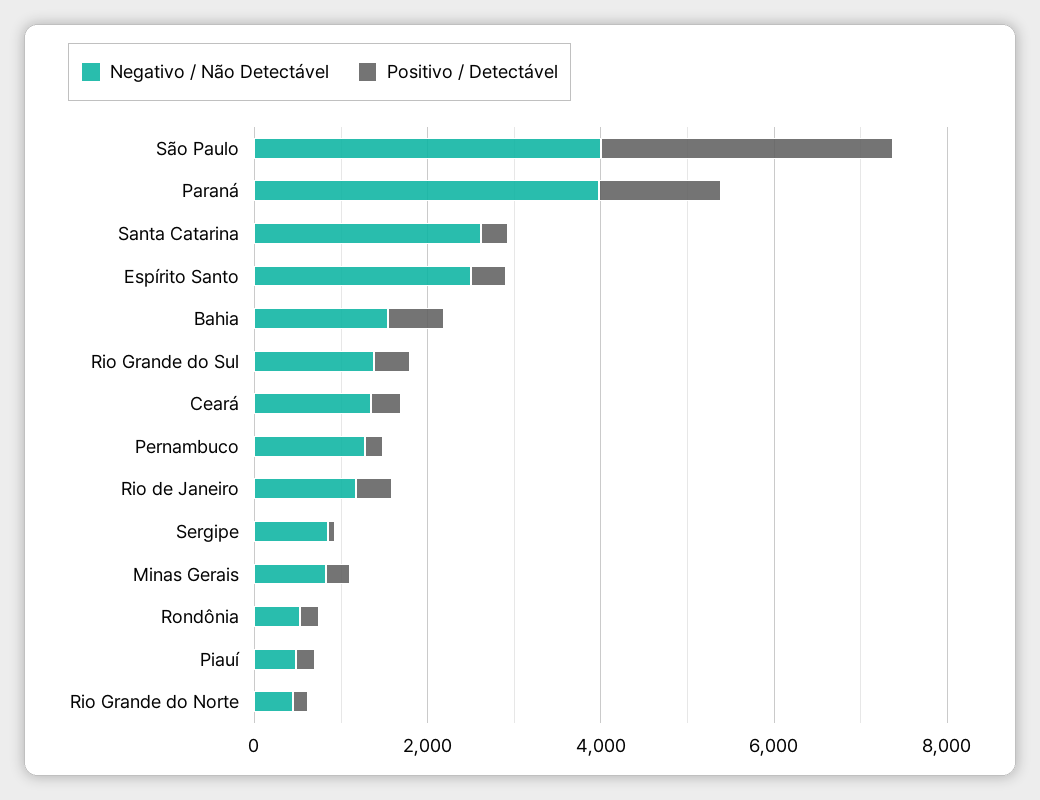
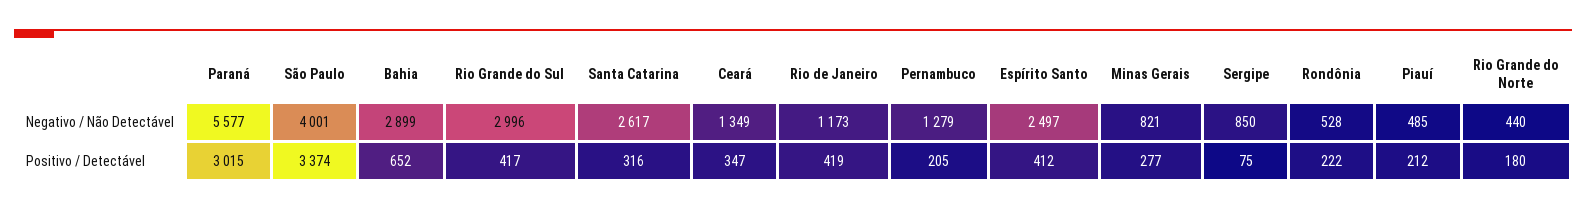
Negativo / Não Detectável, Paraná: 4000 -> 5577
Positivo / Detectável, Paraná: 1500 -> 3015
Negativo / Não Detectável, Bahia: 1500 -> 2899
Negativo / Não Detectável, Rio Grande do Sul: 1500 -> 2996

